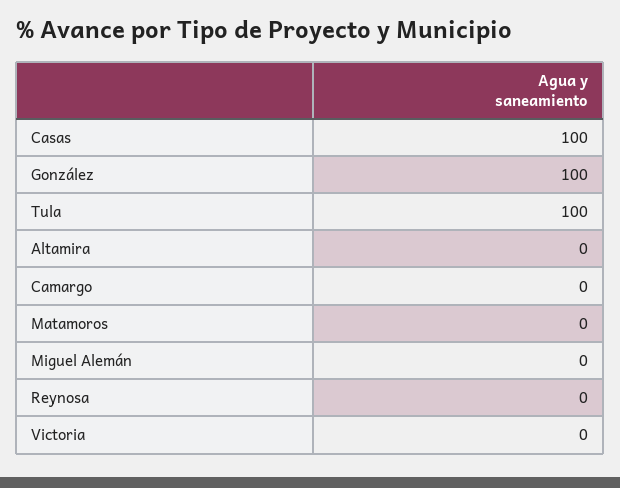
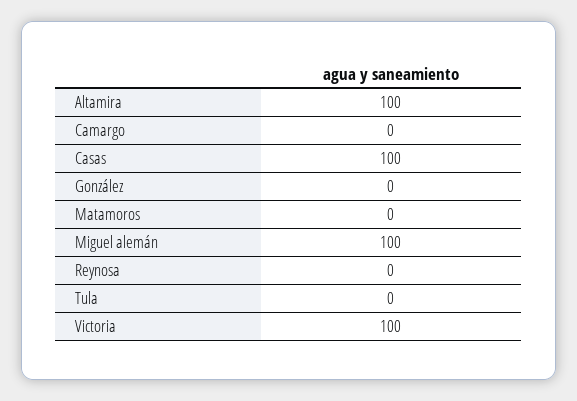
González: 100 -> 0
Tula: 100 -> 0
Altamira: 0 -> 100
Miguel Alemán: 0 -> 100
Victoria: 0 -> 100

